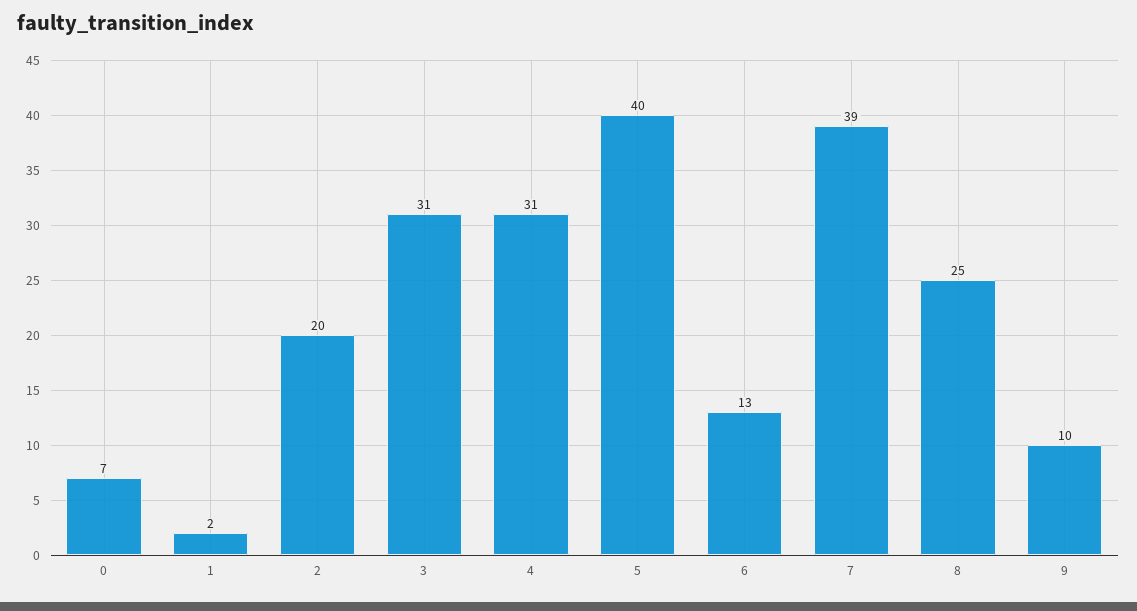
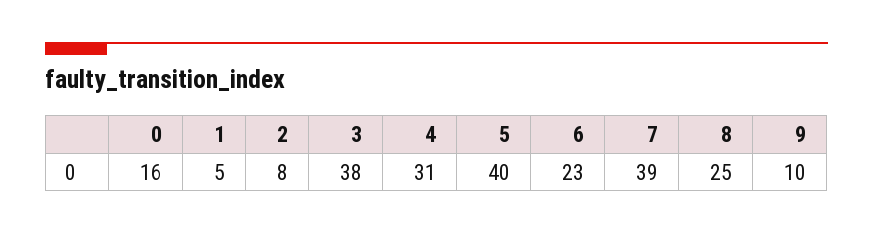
0: 7 -> 16
1: 2 -> 5
2: 20 -> 8
3: 31 -> 38
6: 13 -> 23

